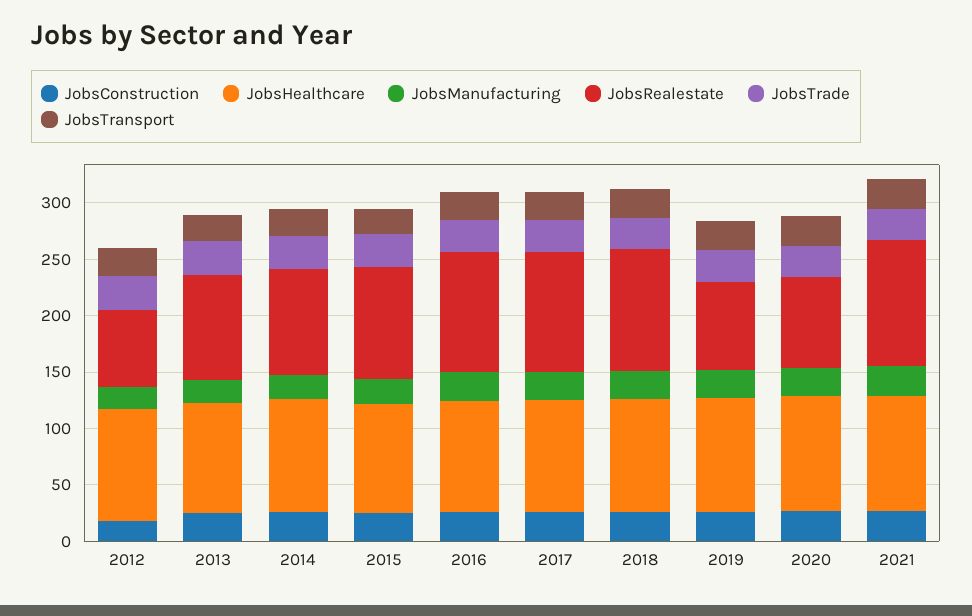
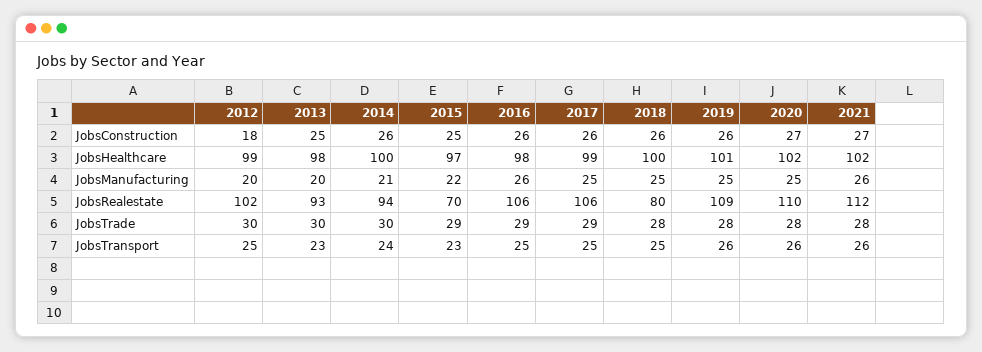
JobsRealestate, 2012: 70 -> 102
JobsRealestate, 2015: 100 -> 70
JobsRealestate, 2018: 110 -> 80
JobsRealestate, 2019: 80 -> 109
JobsRealestate, 2020: 80 -> 110

